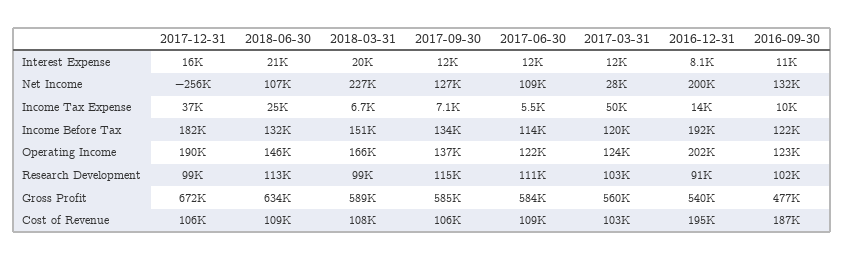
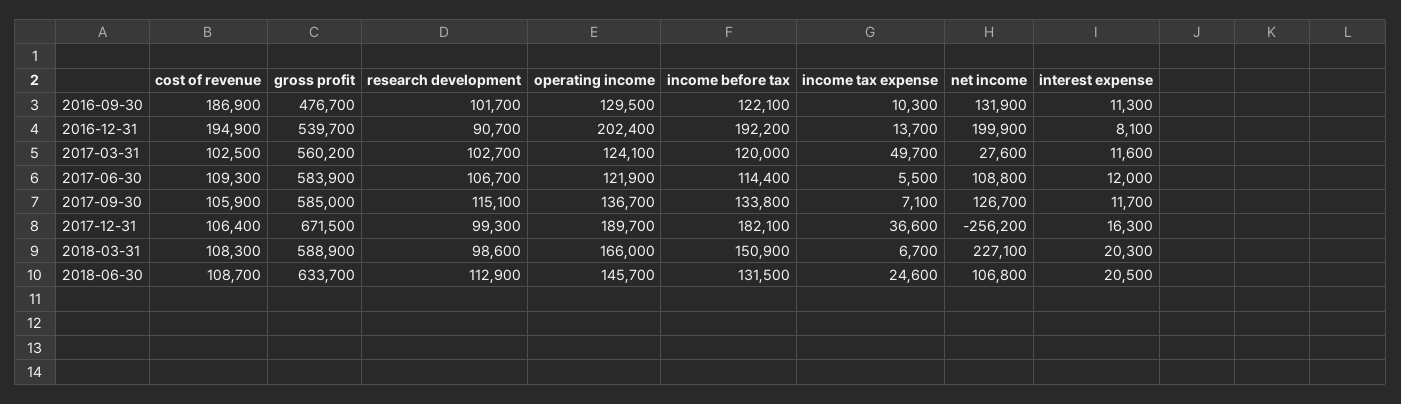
2016-09-30, Operating Income: 123000 -> 129500
2017-06-30, Research Development: 111000 -> 106700

